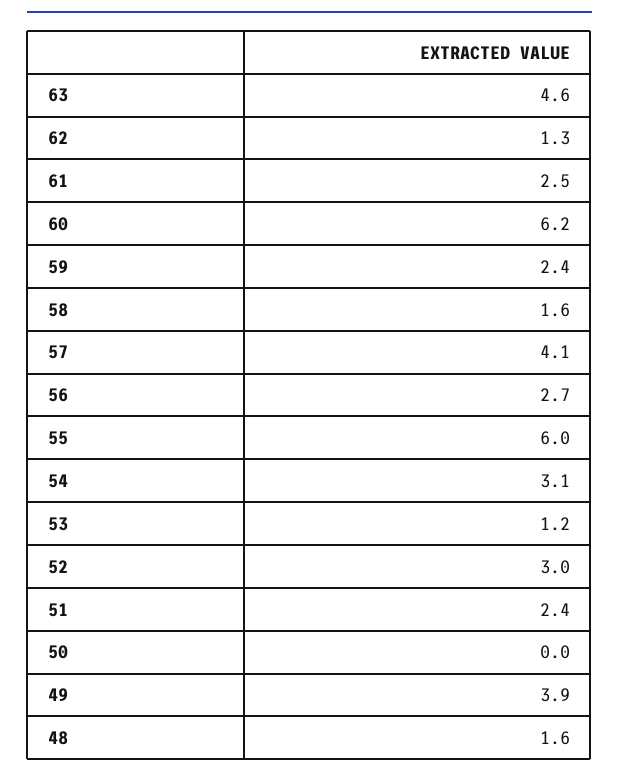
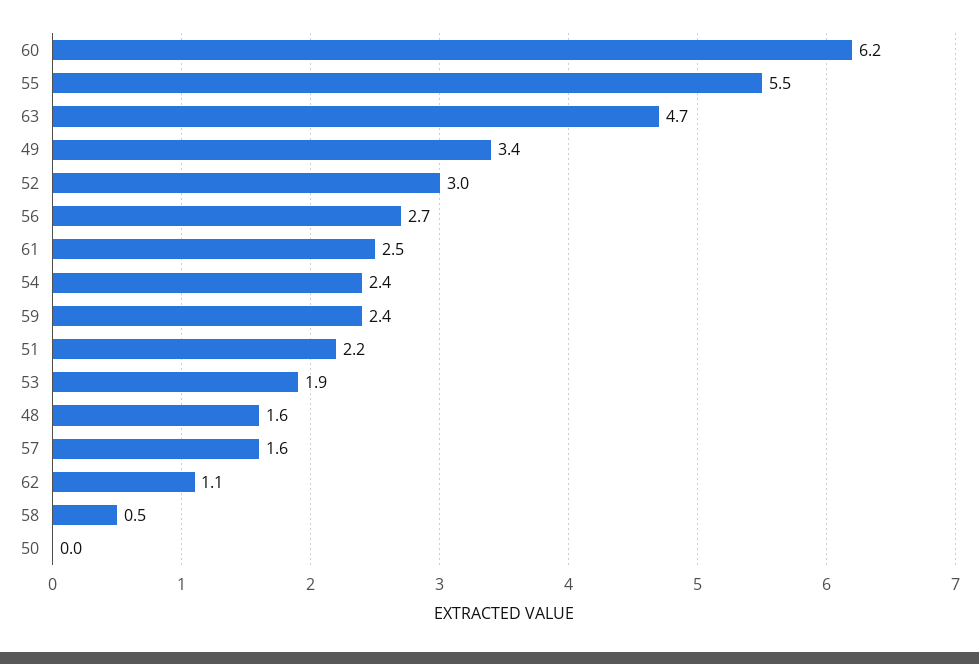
63: 4.6 -> 4.7
62: 1.3 -> 1.1
58: 1.6 -> 0.5
57: 4.1 -> 1.6
55: 6 -> 5.5
54: 3.1 -> 2.4
53: 1.2 -> 1.9
51: 2.4 -> 2.2
49: 3.9 -> 3.4

